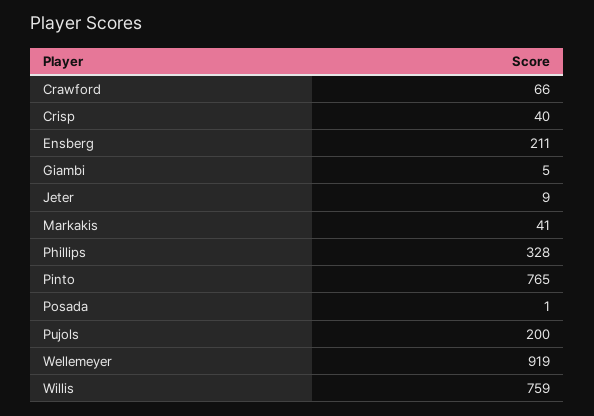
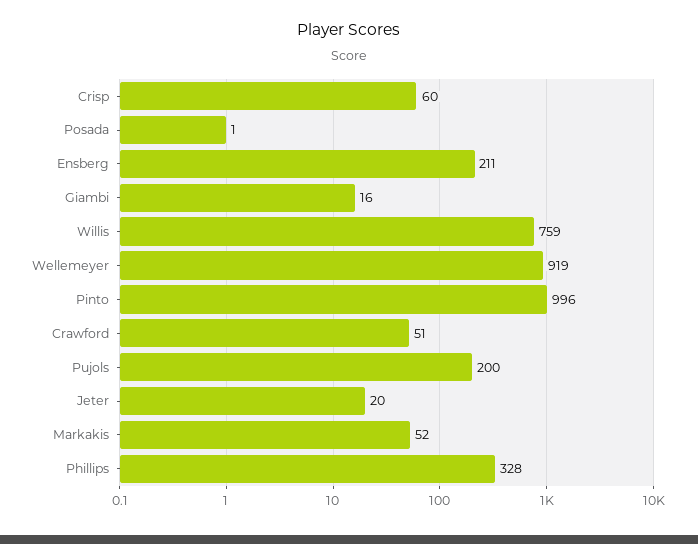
Crawford: 66 -> 51
Crisp: 40 -> 60
Giambi: 5 -> 16
Jeter: 9 -> 20
Markakis: 41 -> 52
Pinto: 765 -> 996

